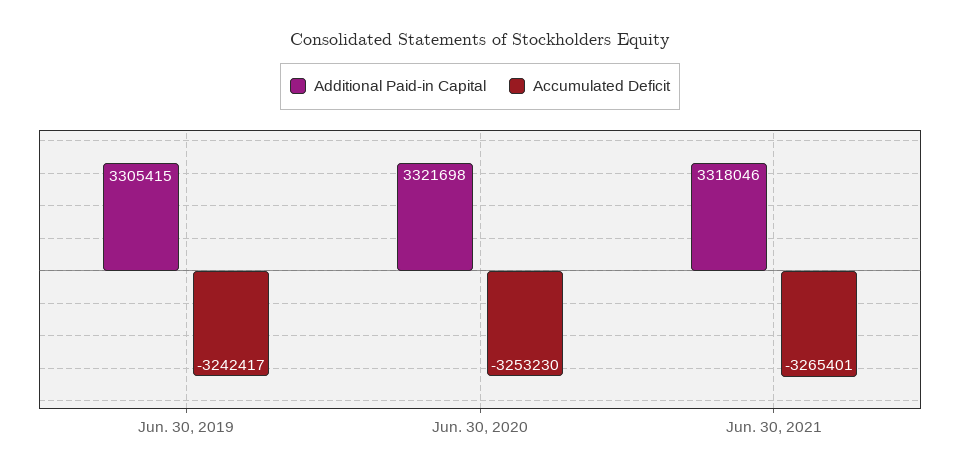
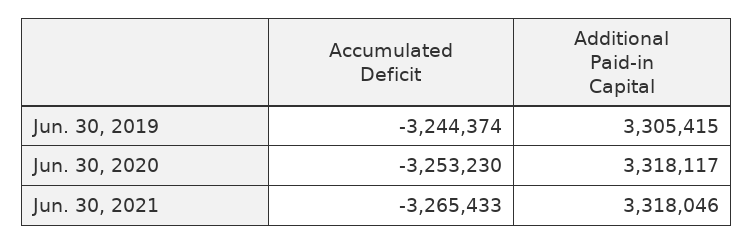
Accumulated Deficit, Jun. 30, 2019: -3242417 -> -3244374
Additional Paid-in Capital, Jun. 30, 2020: 3321698 -> 3318117
Accumulated Deficit, Jun. 30, 2021: -3265401 -> -3265433

